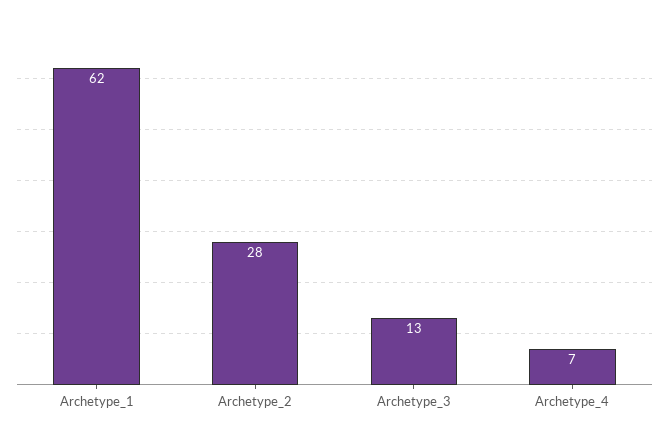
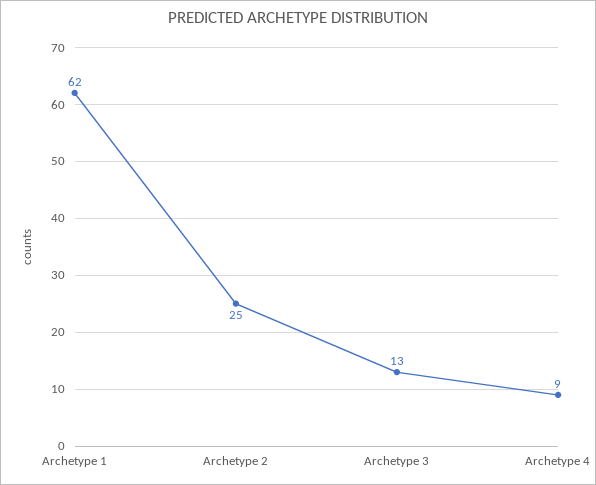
Archetype_2: 28 -> 25
Archetype_4: 7 -> 9

